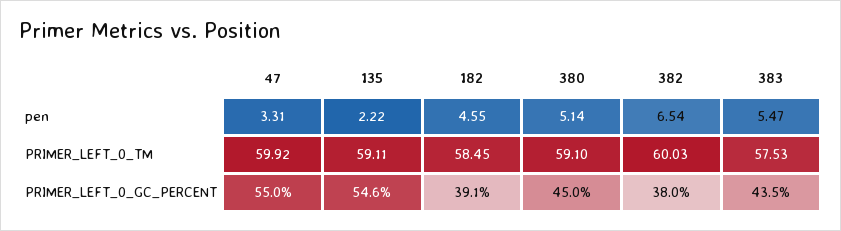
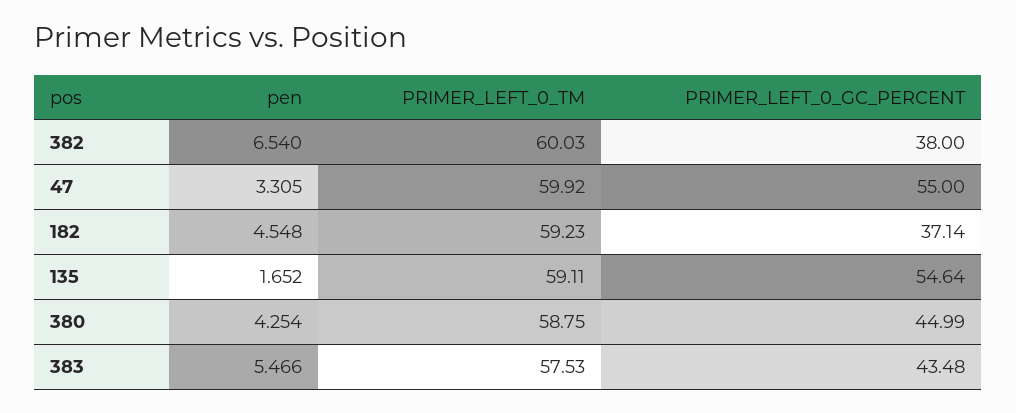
135, pen: 2.22 -> 1.652
380, pen: 5.14 -> 4.254
182, PRIMER_LEFT_0_TM: 58.45 -> 59.23
380, PRIMER_LEFT_0_TM: 59.1 -> 58.75
182, PRIMER_LEFT_0_GC_PERCENT: 39.1 -> 37.14

